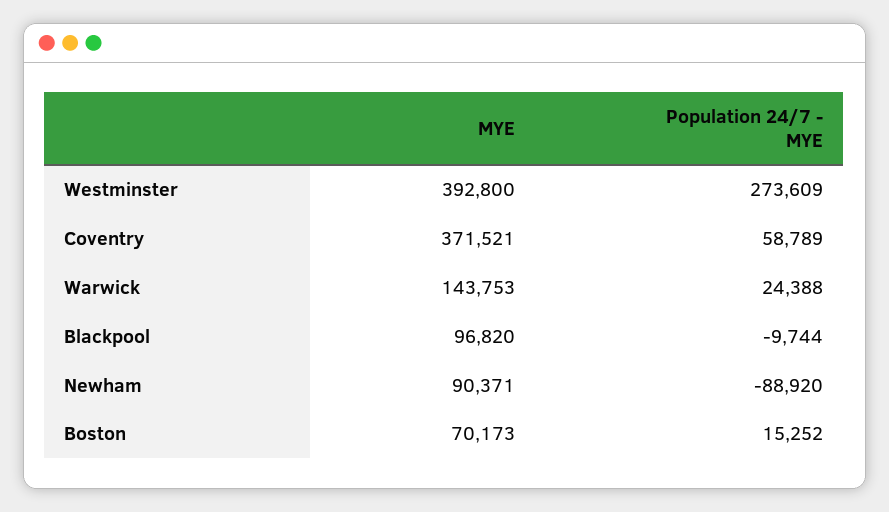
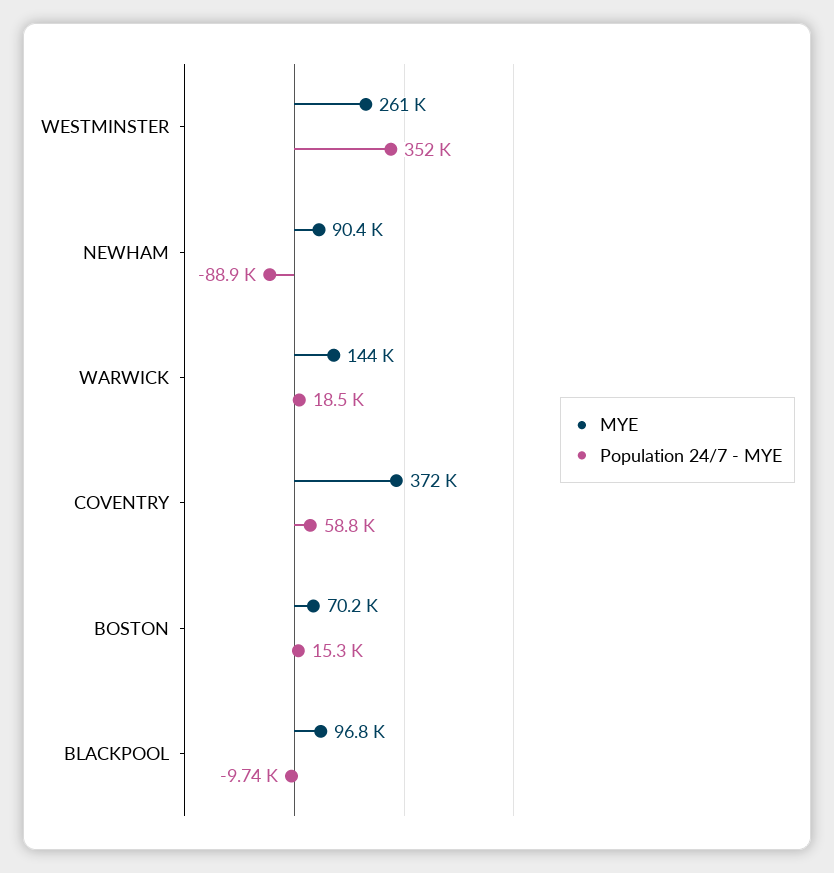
MYE, Westminster: 392800 -> 261000
Population 24/7 - MYE, Westminster: 273609 -> 352000
Population 24/7 - MYE, Warwick: 24388 -> 18500

